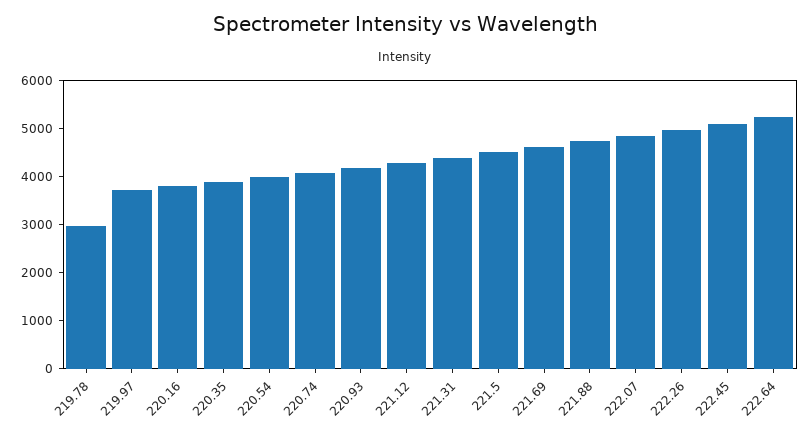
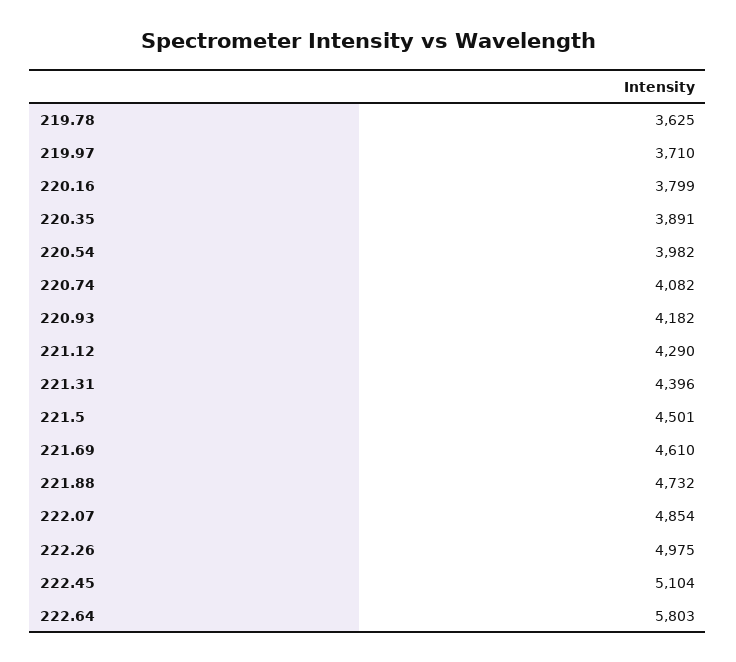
219.78: 3000 -> 3625
222.64: 5200 -> 5803

